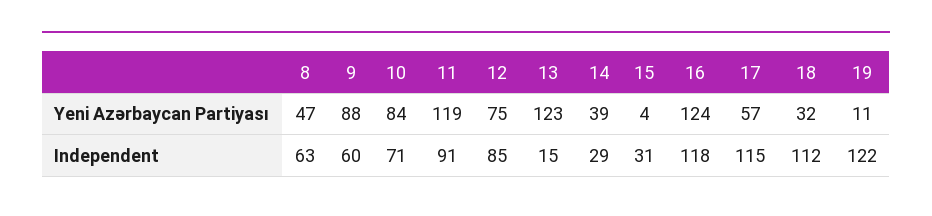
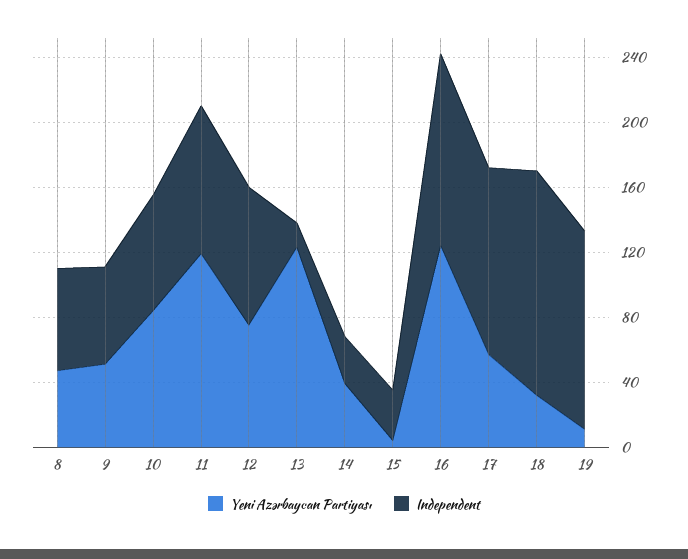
Yeni Azərbaycan Partiyası, 9: 88 -> 50
Independent, 18: 112 -> 140

